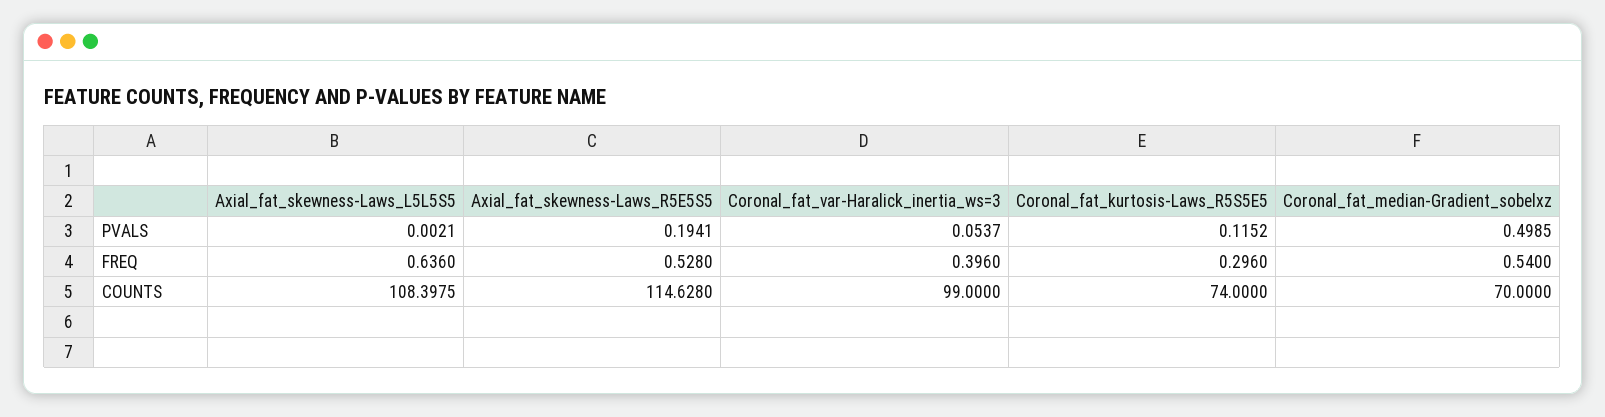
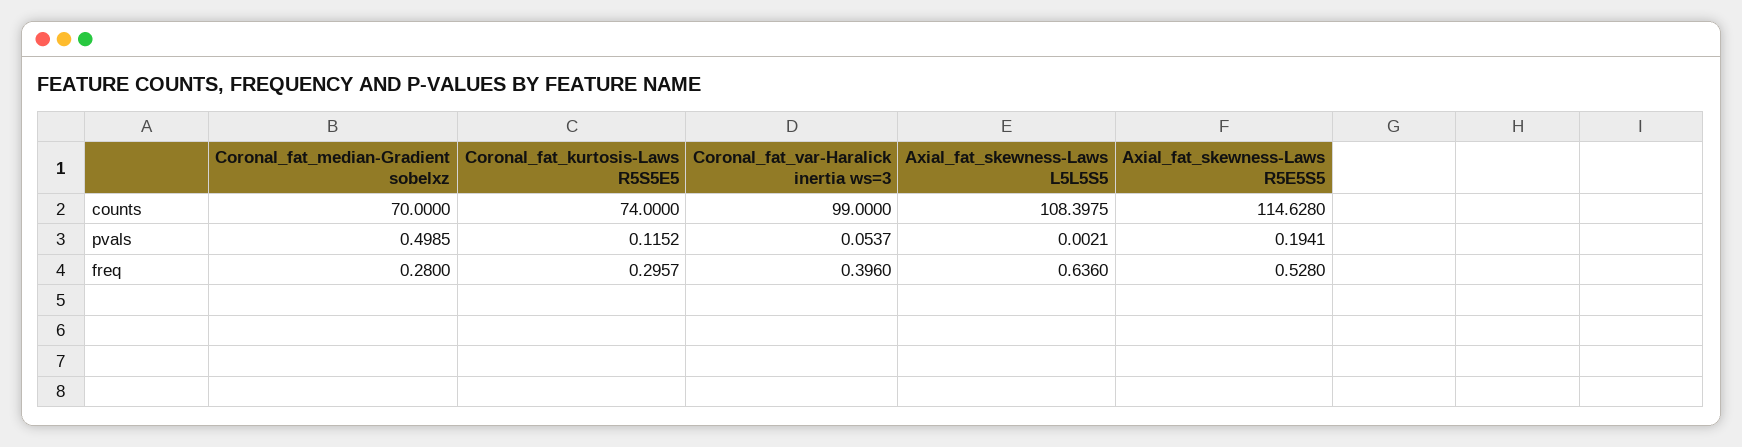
Coronal_fat_kurtosis-Laws_R5S5E5, FREQ: 0.296 -> 0.2957
Coronal_fat_median-Gradient_sobelxz, FREQ: 0.54 -> 0.28

